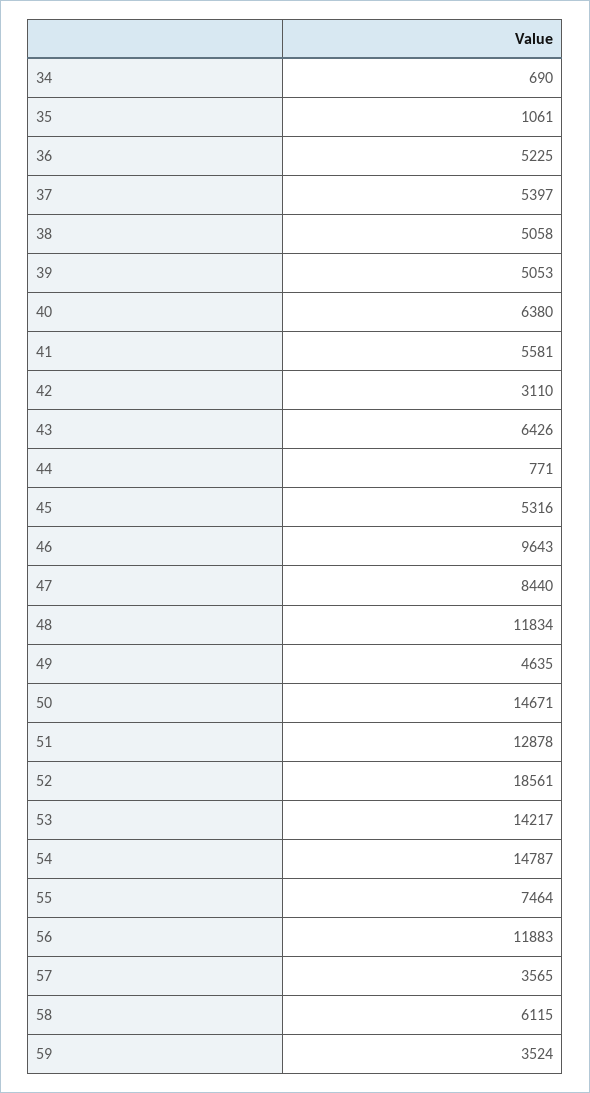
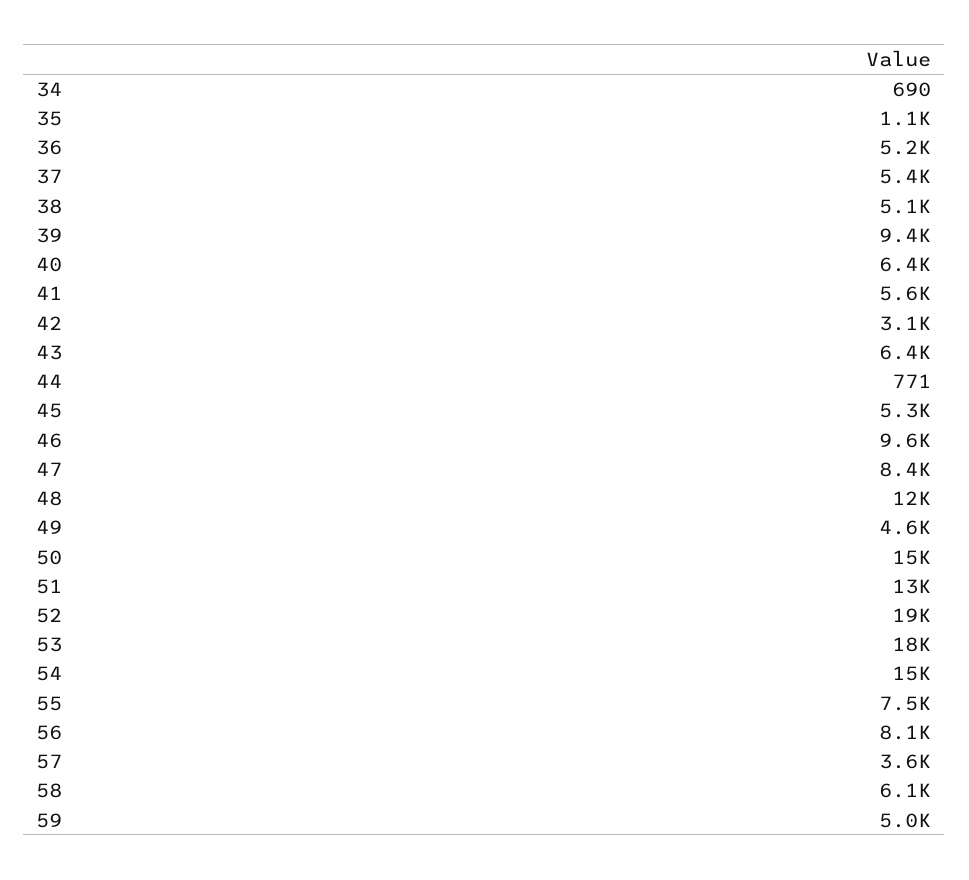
39: 5053 -> 9400
53: 14217 -> 18000
56: 11883 -> 8100
59: 3524 -> 5000

